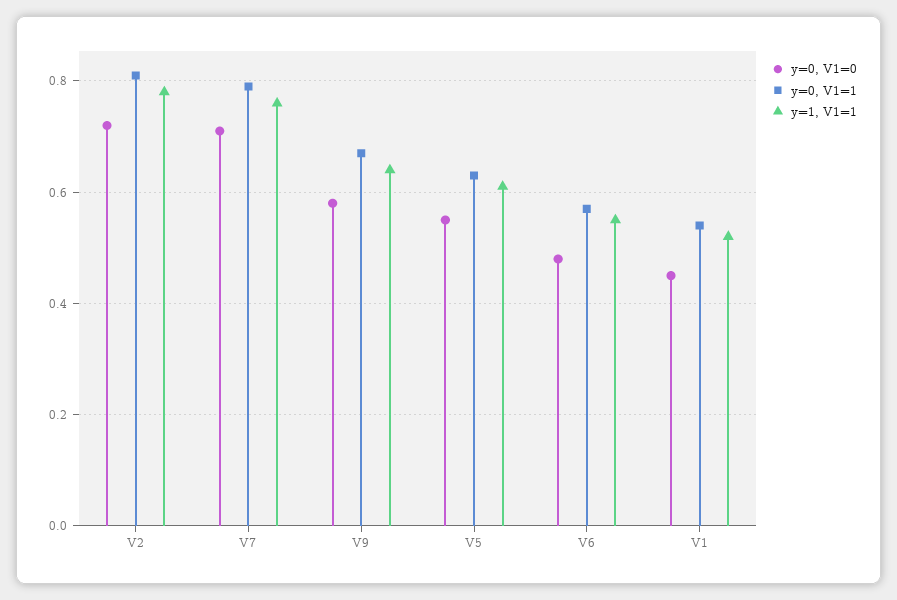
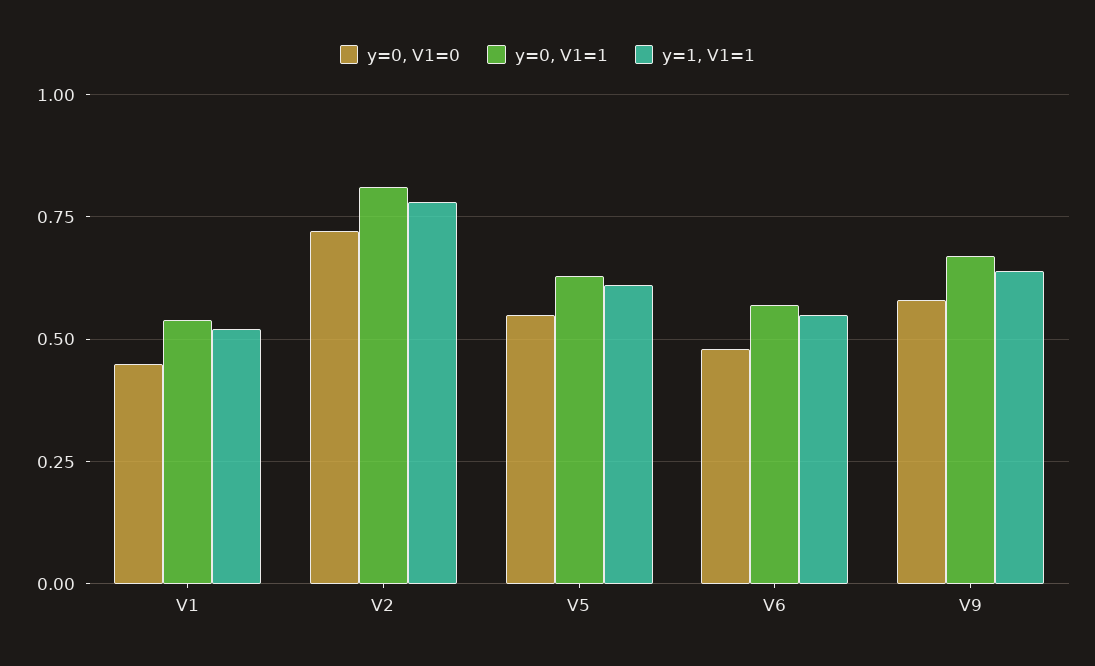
y=0, V1=0, V7: 0.7 -> none
y=0, V1=1, V7: 0.8 -> none
y=1, V1=1, V7: 0.75 -> none

